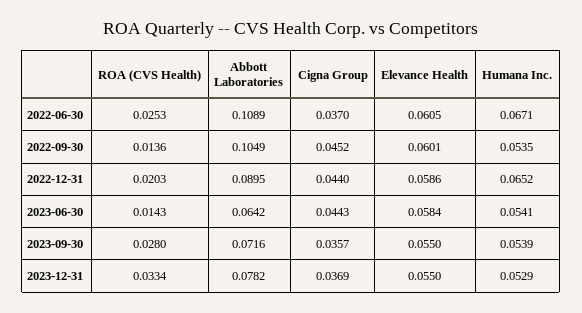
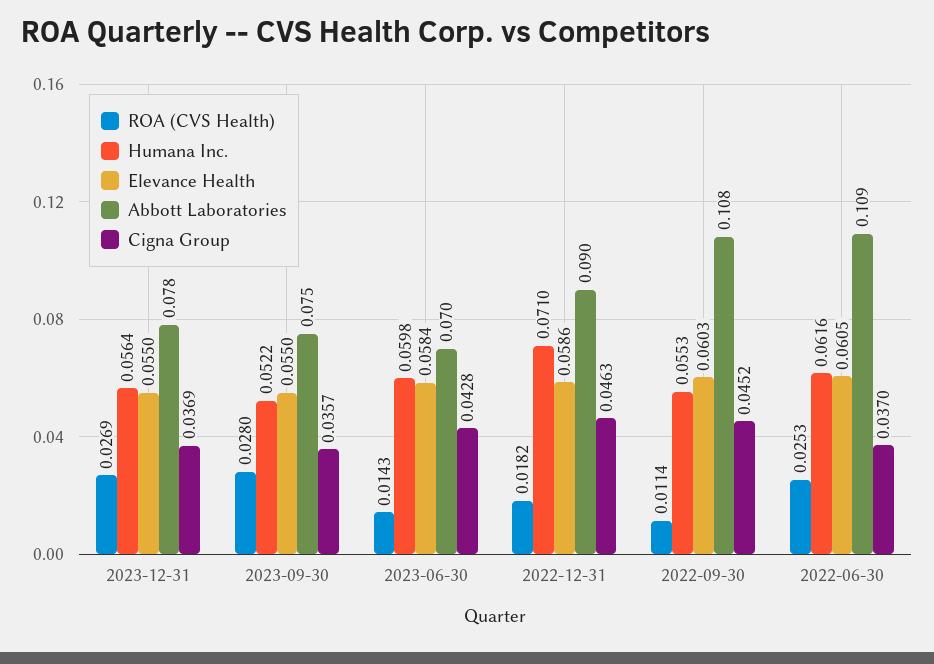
Humana Inc., 2022-06-30: 0.0671 -> 0.0616
ROA (CVS Health), 2022-09-30: 0.0136 -> 0.0114
Abbott Laboratories, 2022-09-30: 0.1049 -> 0.108
Elevance Health, 2022-09-30: 0.0601 -> 0.0603
Humana Inc., 2022-09-30: 0.0535 -> 0.0553
ROA (CVS Health), 2022-12-31: 0.0203 -> 0.0182
Cigna Group, 2022-12-31: 0.044 -> 0.0463
Humana Inc., 2022-12-31: 0.0652 -> 0.071
Abbott Laboratories, 2023-06-30: 0.0642 -> 0.07
Cigna Group, 2023-06-30: 0.0443 -> 0.0428
Humana Inc., 2023-06-30: 0.0541 -> 0.0598
Abbott Laboratories, 2023-09-30: 0.0716 -> 0.075
Humana Inc., 2023-09-30: 0.0539 -> 0.0522
ROA (CVS Health), 2023-12-31: 0.0334 -> 0.0269
Humana Inc., 2023-12-31: 0.0529 -> 0.0564

